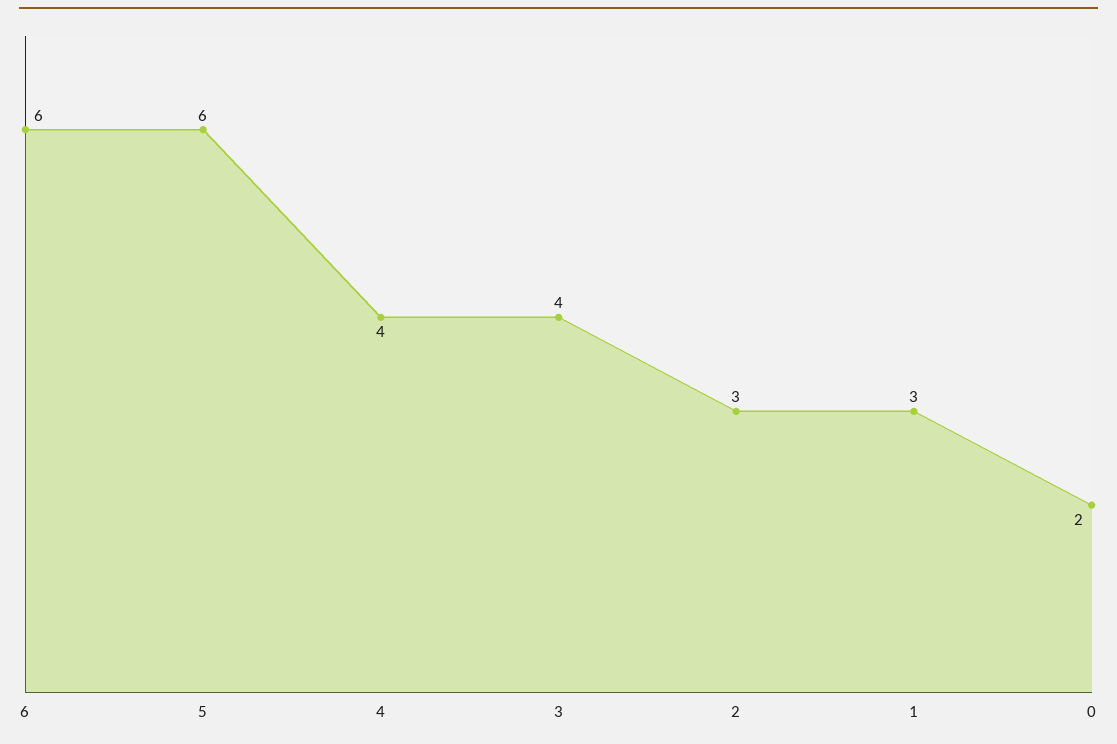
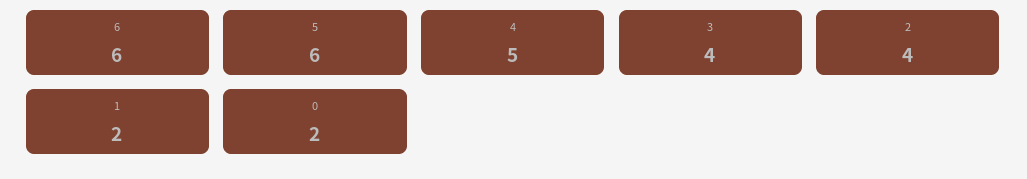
4: 4 -> 5
2: 3 -> 4
1: 3 -> 2

